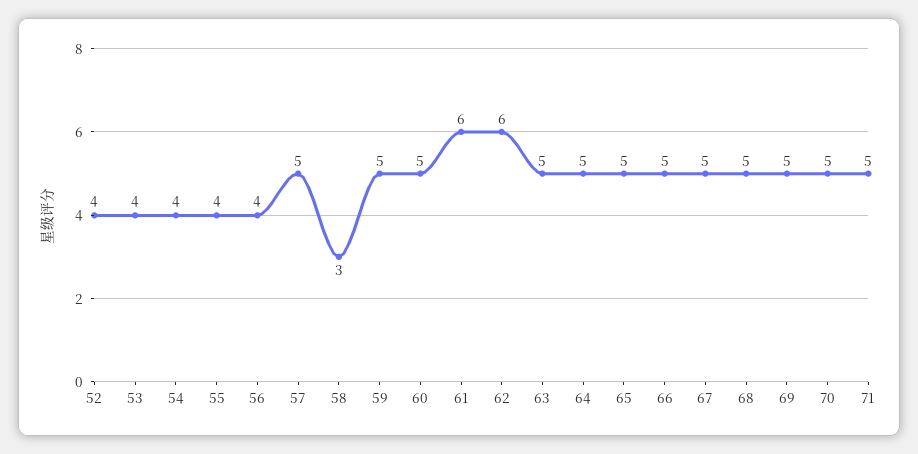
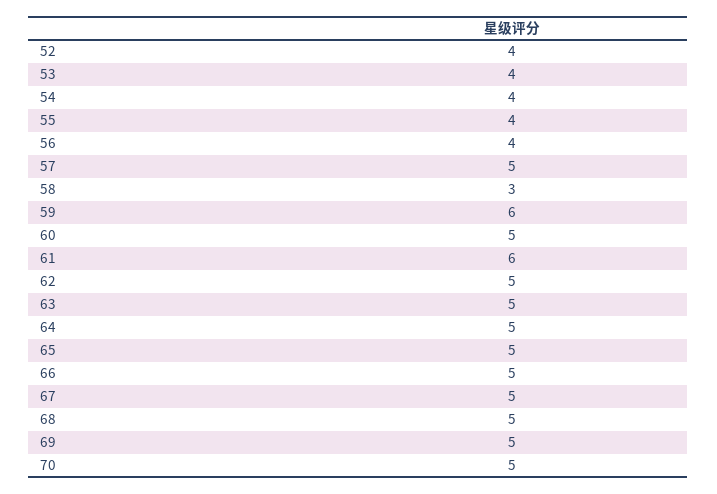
59: 5 -> 6
62: 6 -> 5
71: 5 -> none

